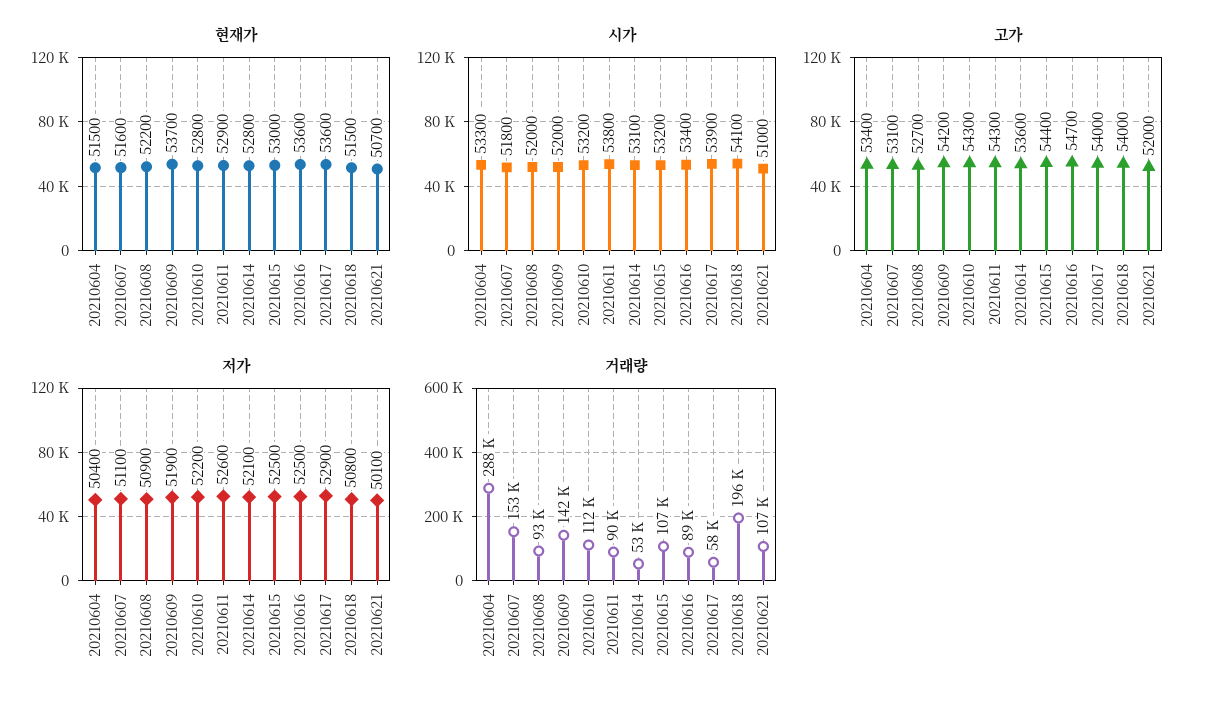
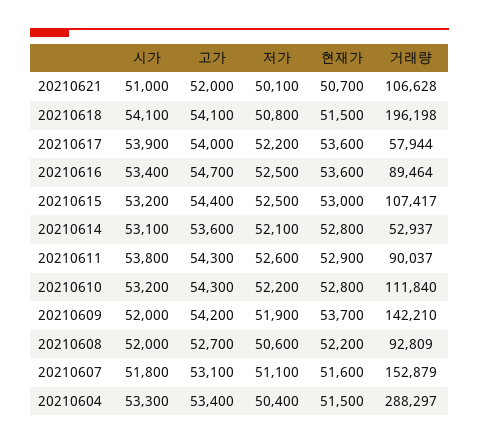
고가, 20210618: 54000 -> 54100
저가, 20210608: 50900 -> 50600
저가, 20210617: 52900 -> 52200

